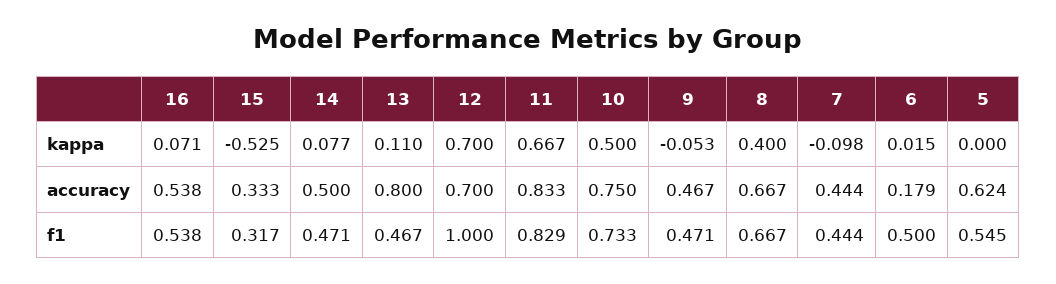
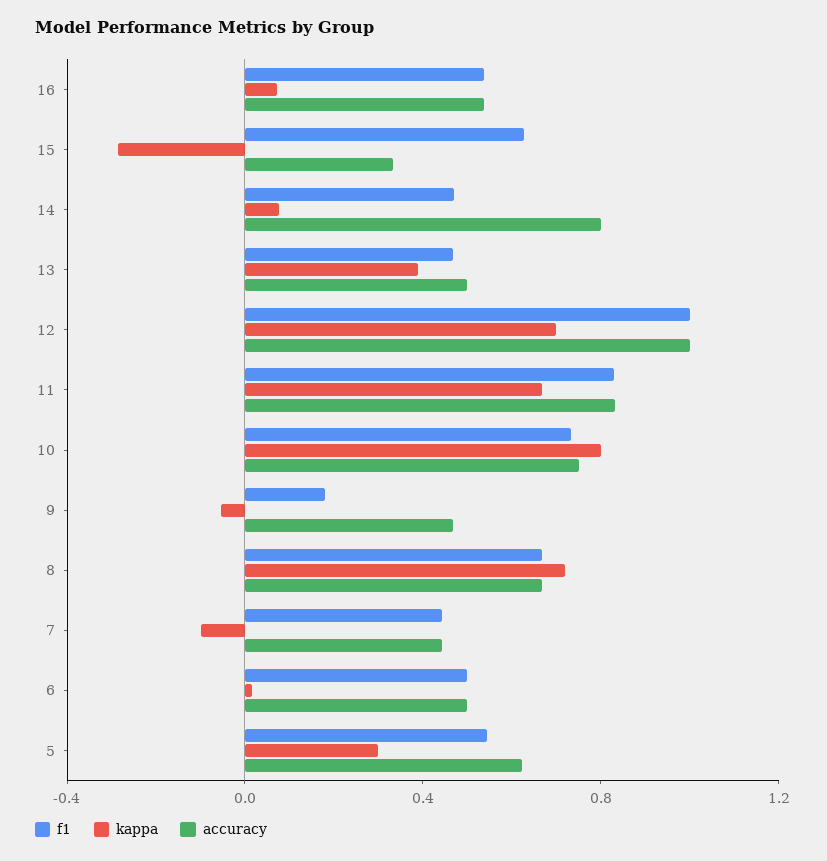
kappa, 15: -0.525 -> -0.3
kappa, 13: 0.11 -> 0.4
kappa, 10: 0.5 -> 0.8
kappa, 8: 0.4 -> 0.7
kappa, 5: 0 -> 0.3
accuracy, 14: 0.5 -> 0.8
accuracy, 13: 0.8 -> 0.5
accuracy, 12: 0.7 -> 1
accuracy, 6: 0.179 -> 0.5
f1, 15: 0.317 -> 0.6
f1, 9: 0.471 -> 0.2

